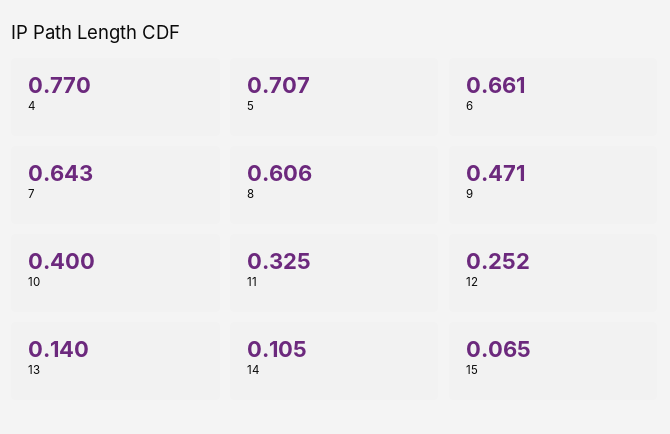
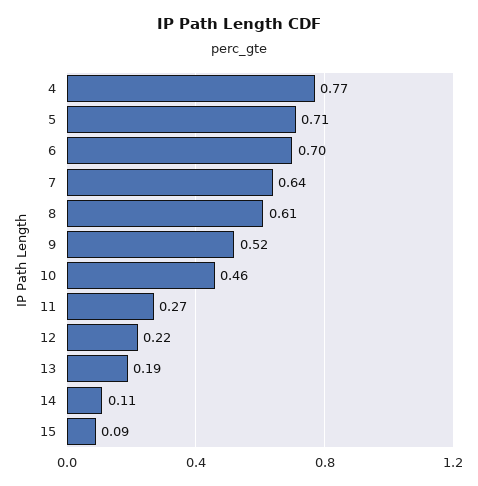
6: 0.661 -> 0.7
9: 0.471 -> 0.52
10: 0.4 -> 0.46
11: 0.325 -> 0.27
12: 0.252 -> 0.22
13: 0.14 -> 0.19
15: 0.065 -> 0.09

